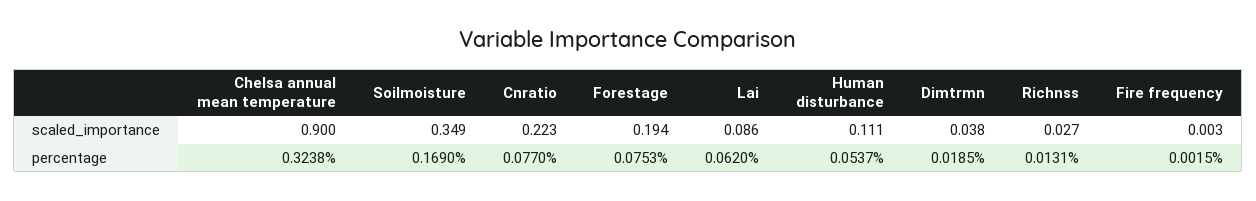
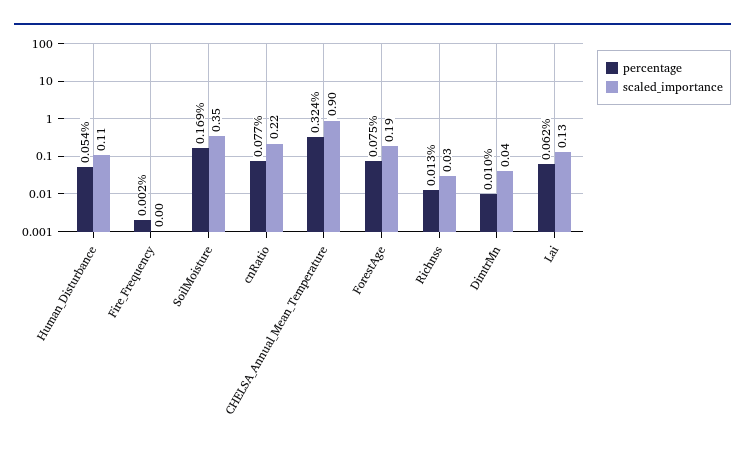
scaled_importance, Lai: 0.086 -> 0.13
percentage, Dimtrmn: 0.0185 -> 0.01

